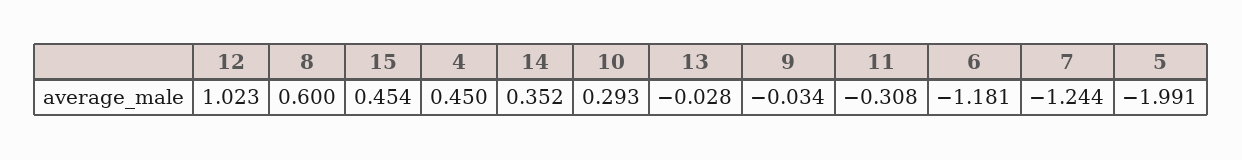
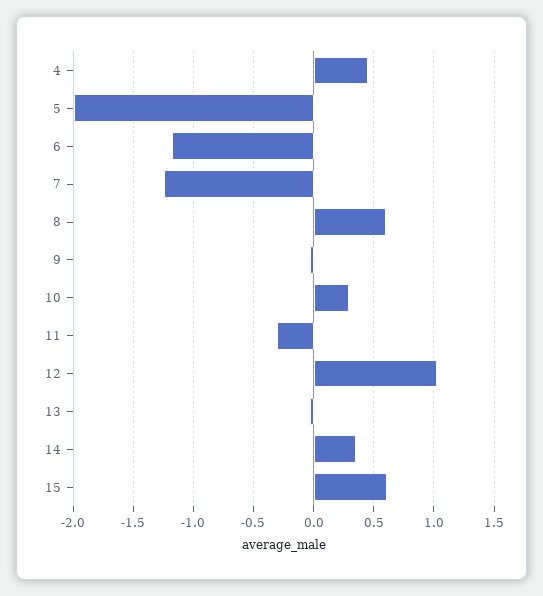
15: 0.454 -> 0.6

